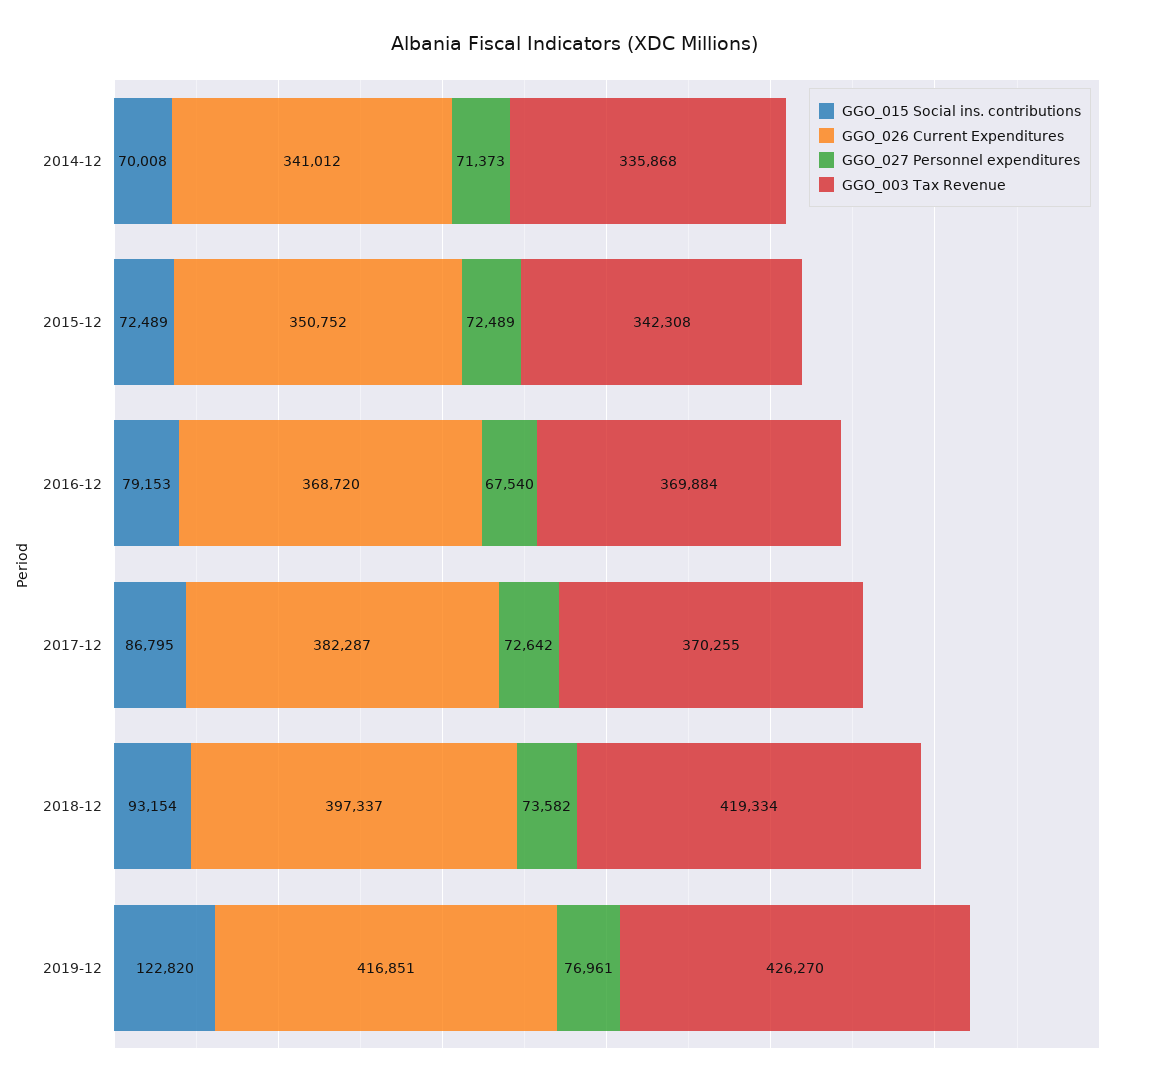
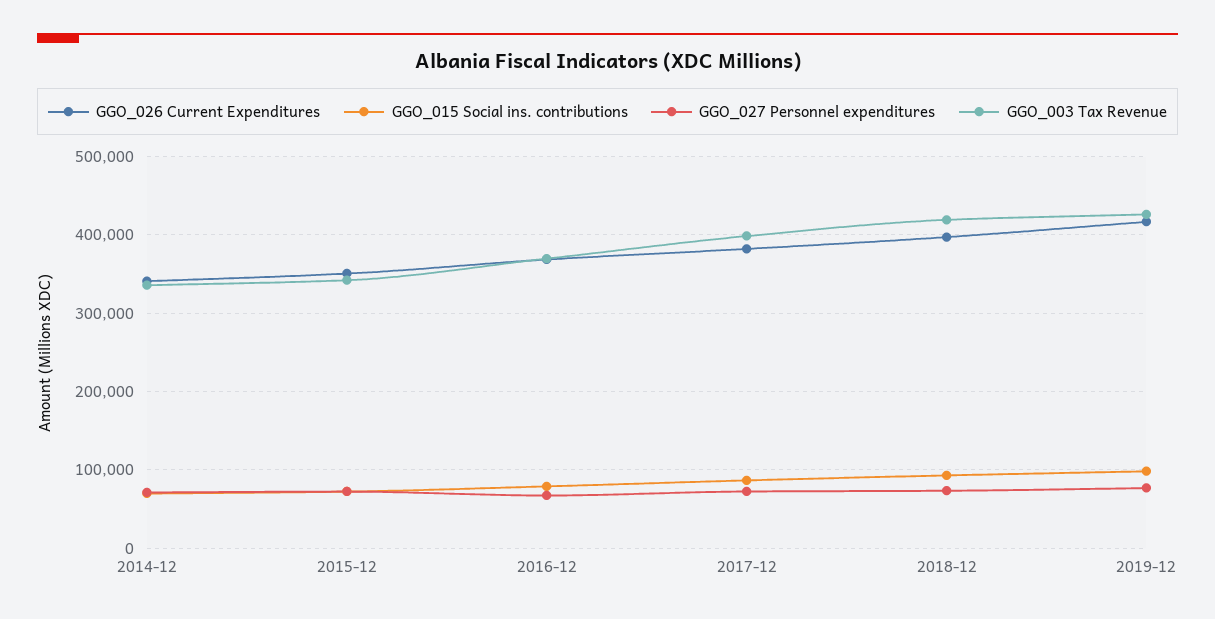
GGO_003 Tax Revenue, 2017-12: 370255 -> 400000
GGO_015 Social ins. contributions, 2019-12: 122820 -> 100000

